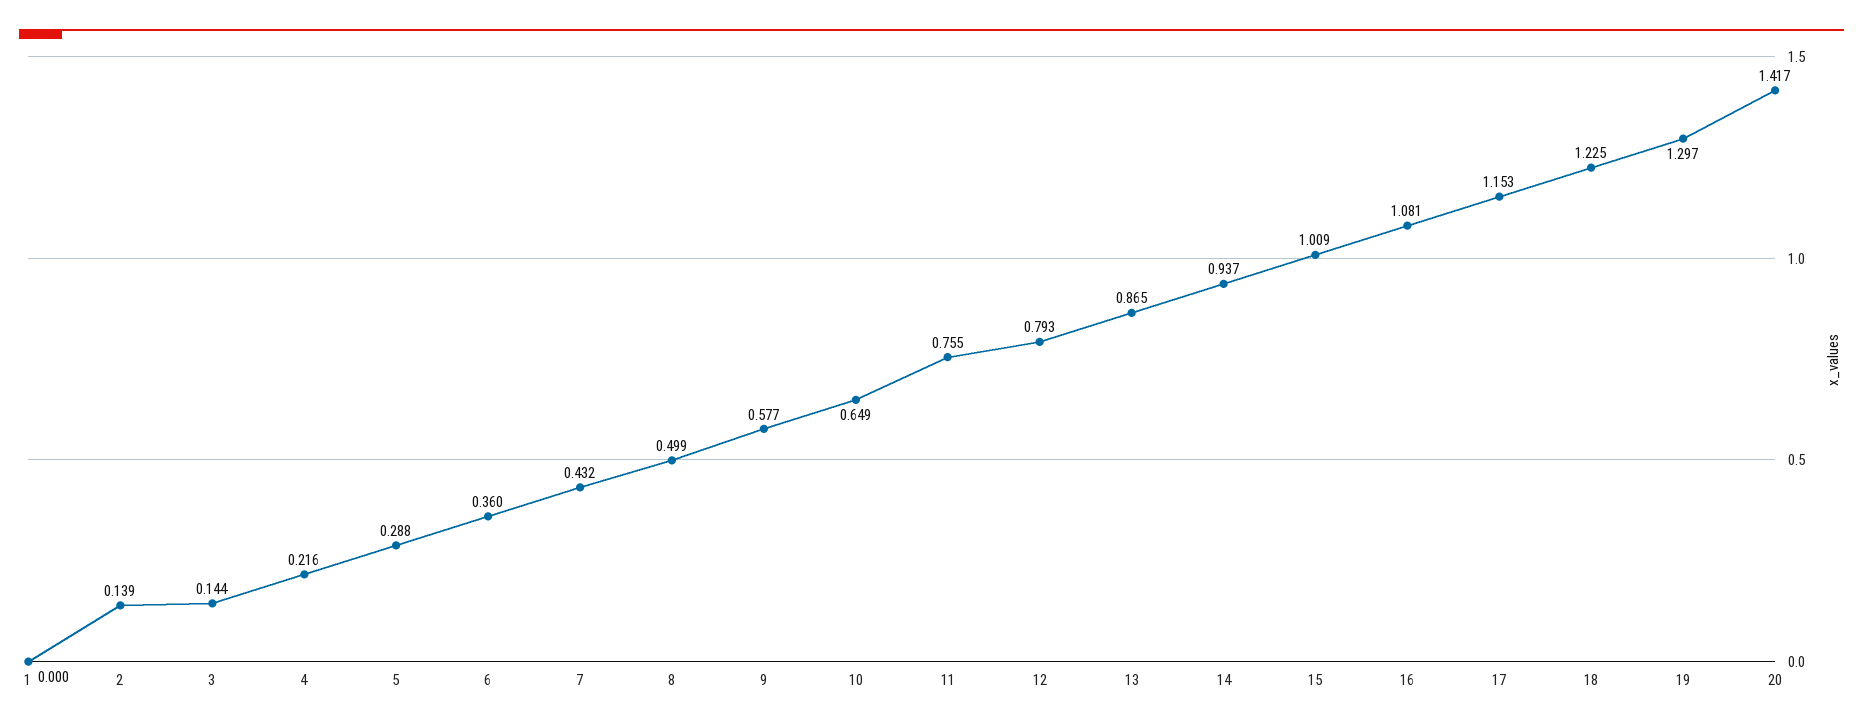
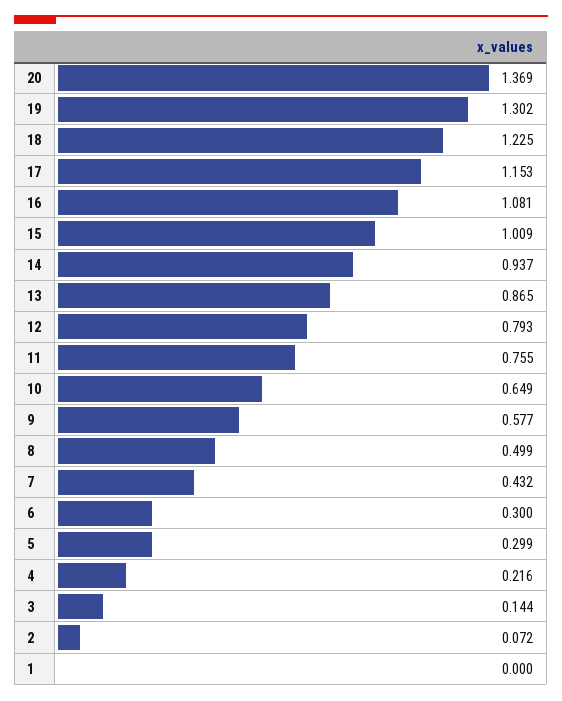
2: 0.139 -> 0.072
5: 0.288 -> 0.299
6: 0.36 -> 0.3
19: 1.297 -> 1.302
20: 1.417 -> 1.369

